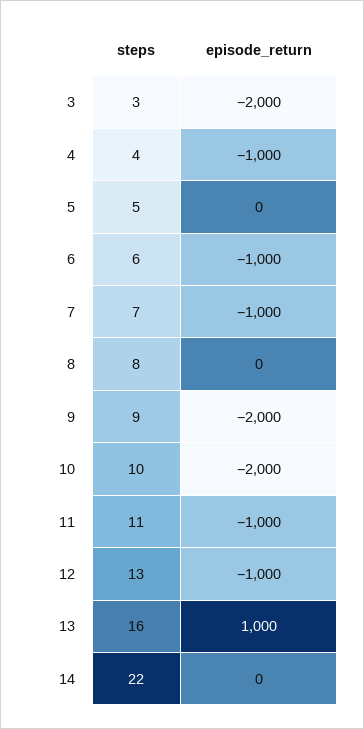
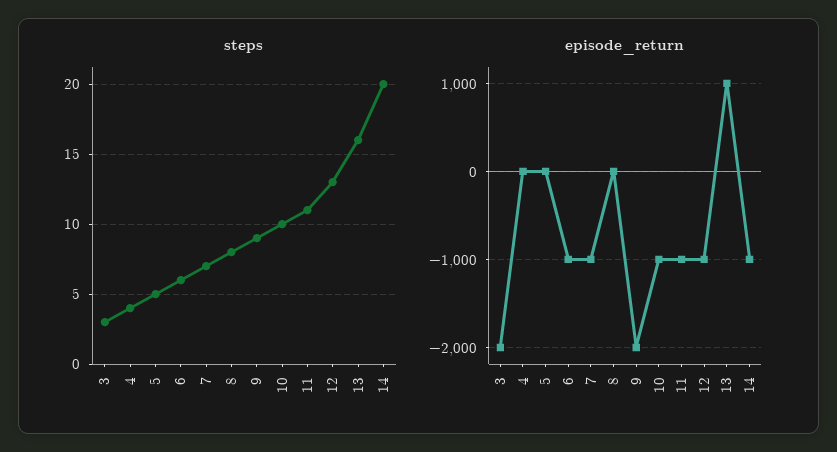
episode_return, 4: -1000 -> 0
episode_return, 10: -2000 -> -1000
steps, 14: 22 -> 20
episode_return, 14: 0 -> -1000

